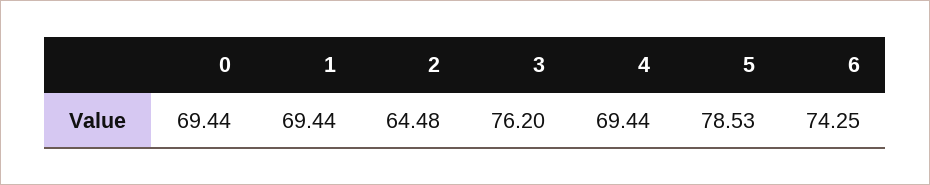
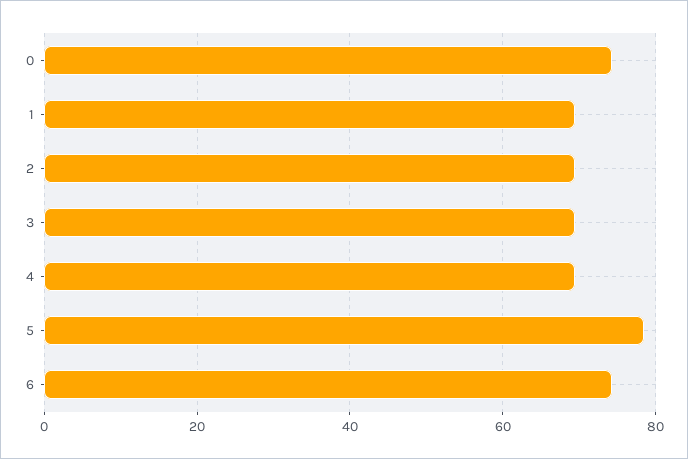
0: 69.44 -> 74
2: 64.48 -> 70
3: 76.2 -> 70

